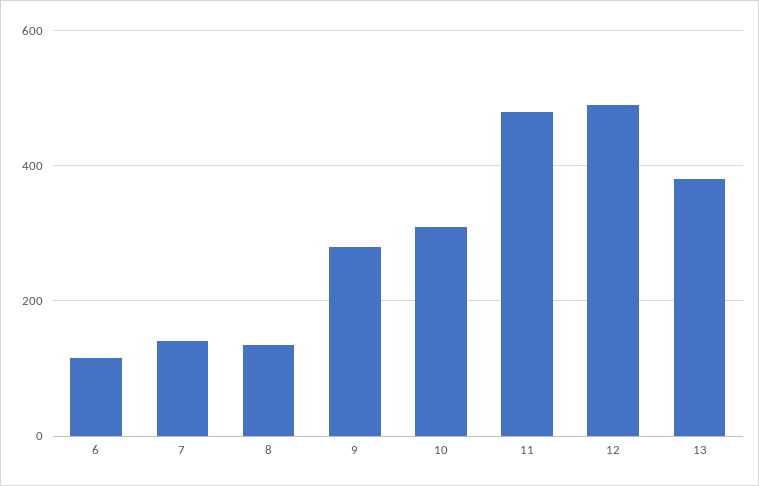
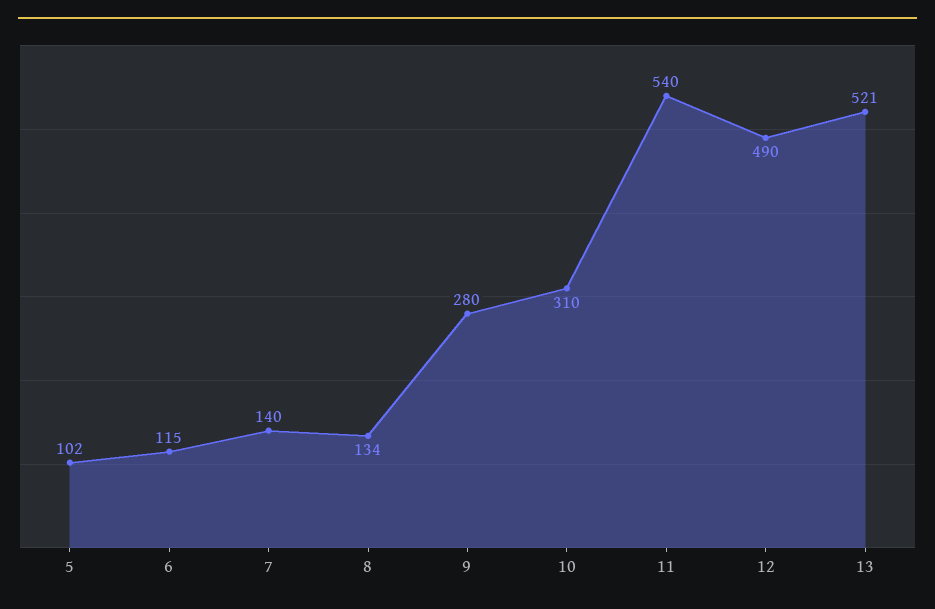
11: 480 -> 540
13: 380 -> 521
5: none -> 102

